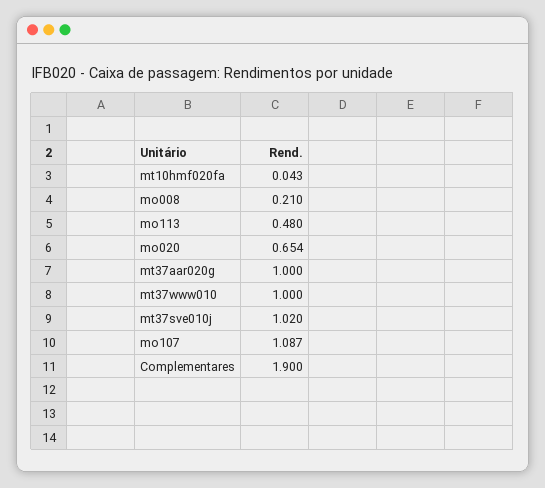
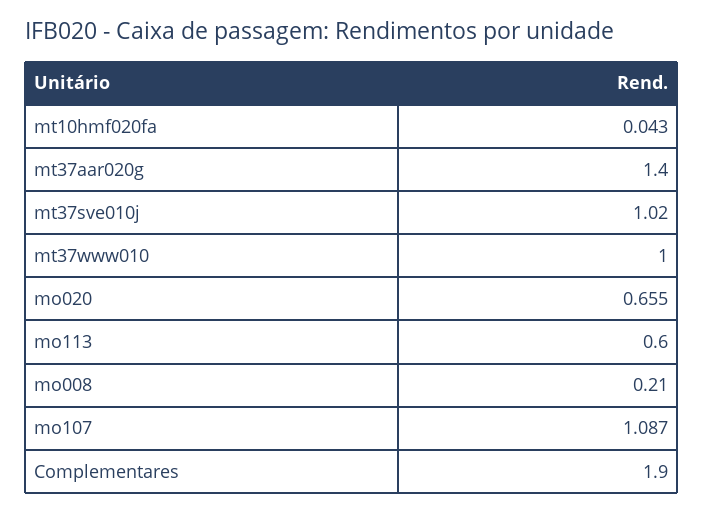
mo113: 0.48 -> 0.6
mo020: 0.654 -> 0.655
mt37aar020g: 1 -> 1.4

